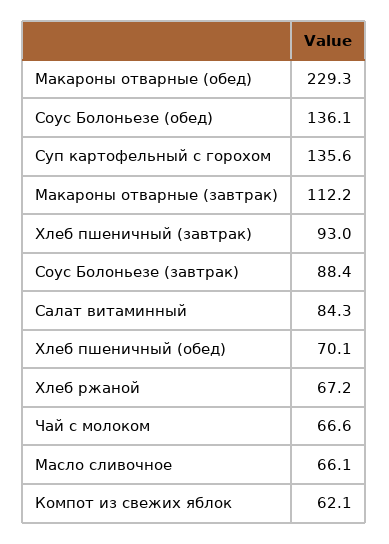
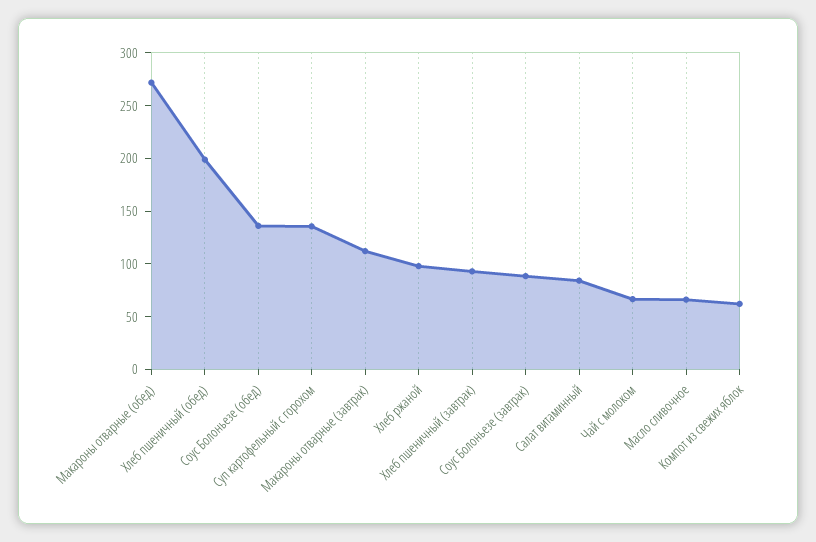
Макароны отварные (обед): 229.3 -> 270
Хлеб пшеничный (обед): 70.1 -> 200
Хлеб ржаной: 67.2 -> 100

